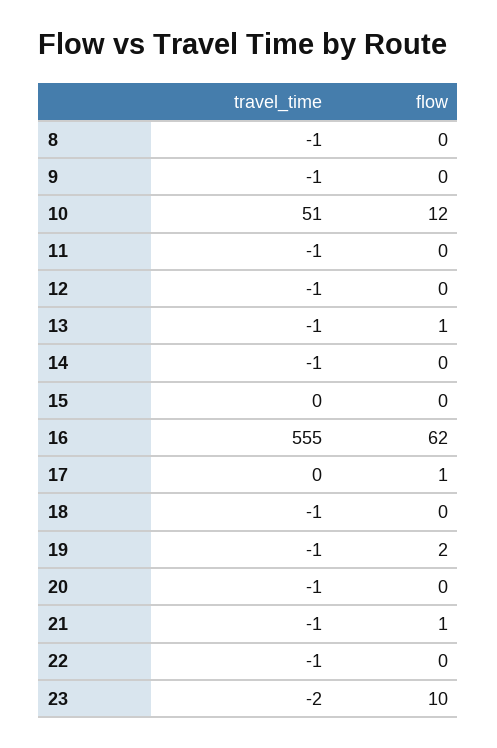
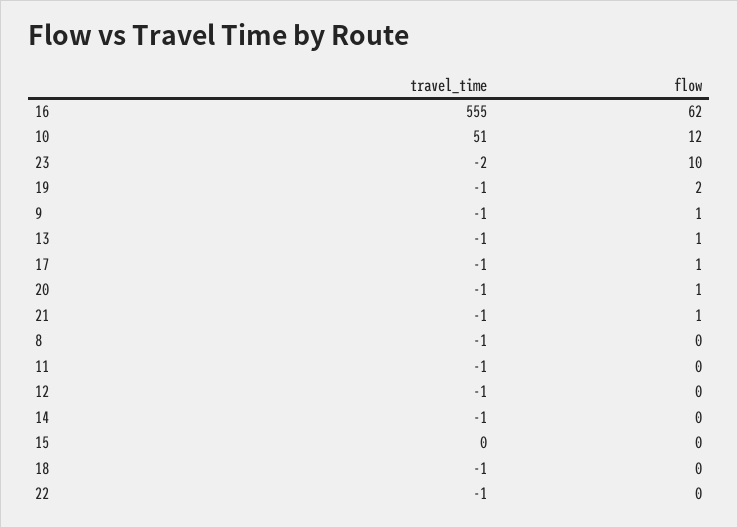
flow, 9: 0 -> 1
travel_time, 17: 0 -> -1
flow, 20: 0 -> 1

